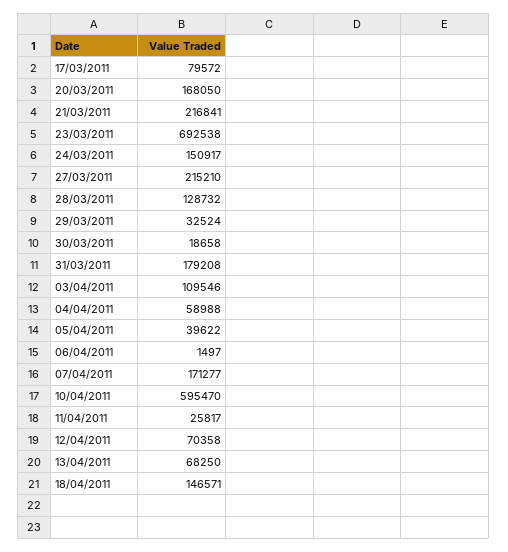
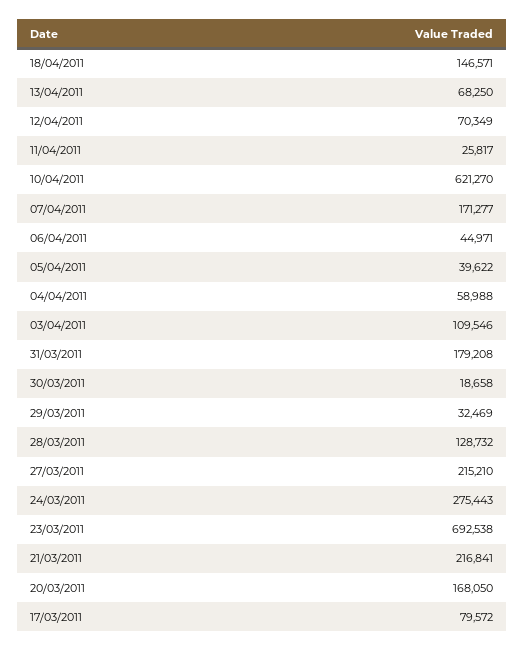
24/03/2011: 150917 -> 275443
29/03/2011: 32524 -> 32469
06/04/2011: 1497 -> 44971
10/04/2011: 595470 -> 621270
12/04/2011: 70358 -> 70349

